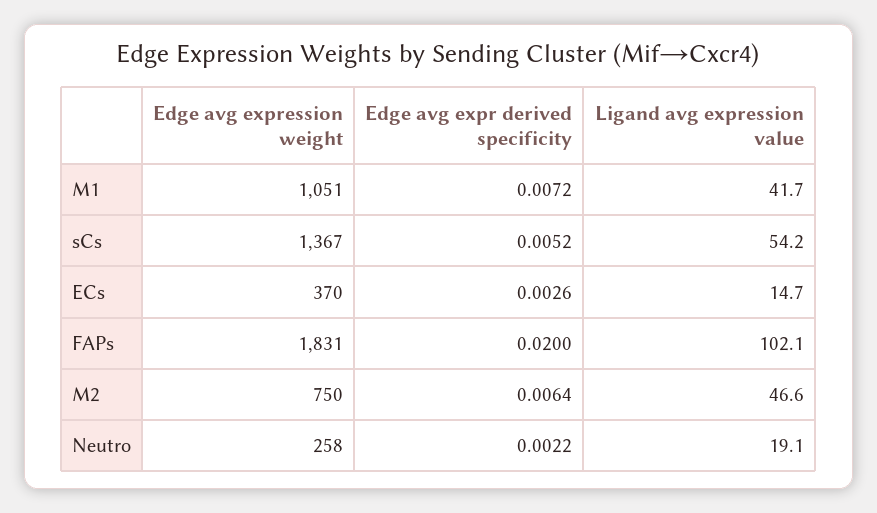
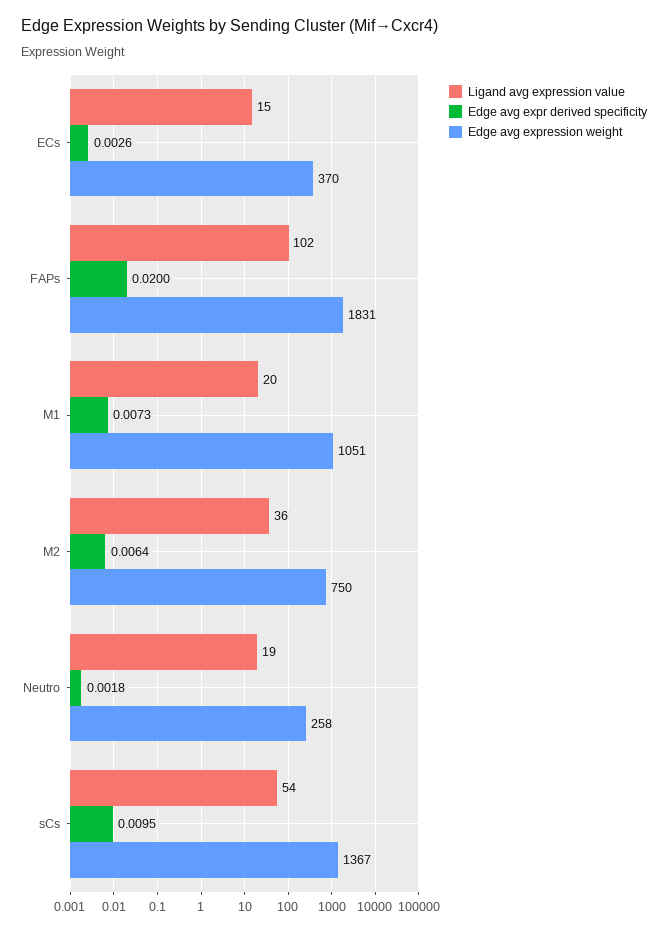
Edge avg expr derived specificity, M1: 0.0072 -> 0.0073
Ligand avg expression value, M1: 41.7 -> 20
Edge avg expr derived specificity, sCs: 0.0052 -> 0.0095
Ligand avg expression value, M2: 46.6 -> 36
Edge avg expr derived specificity, Neutro: 0.0022 -> 0.0018

